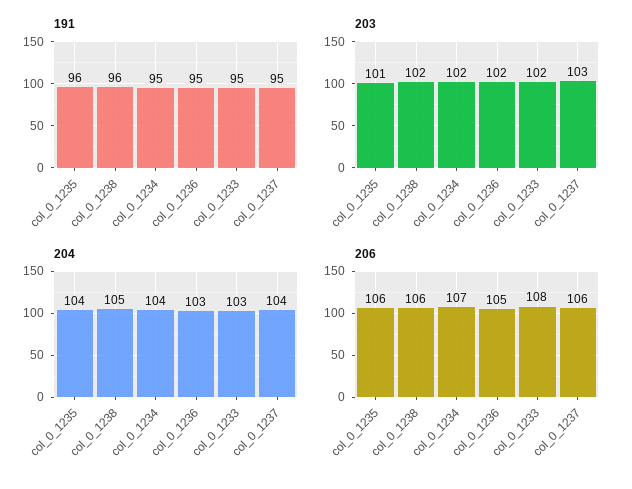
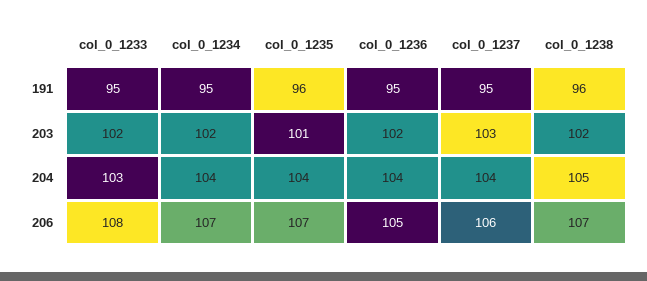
204, col_0_1236: 103 -> 104
206, col_0_1235: 106 -> 107
206, col_0_1238: 106 -> 107

